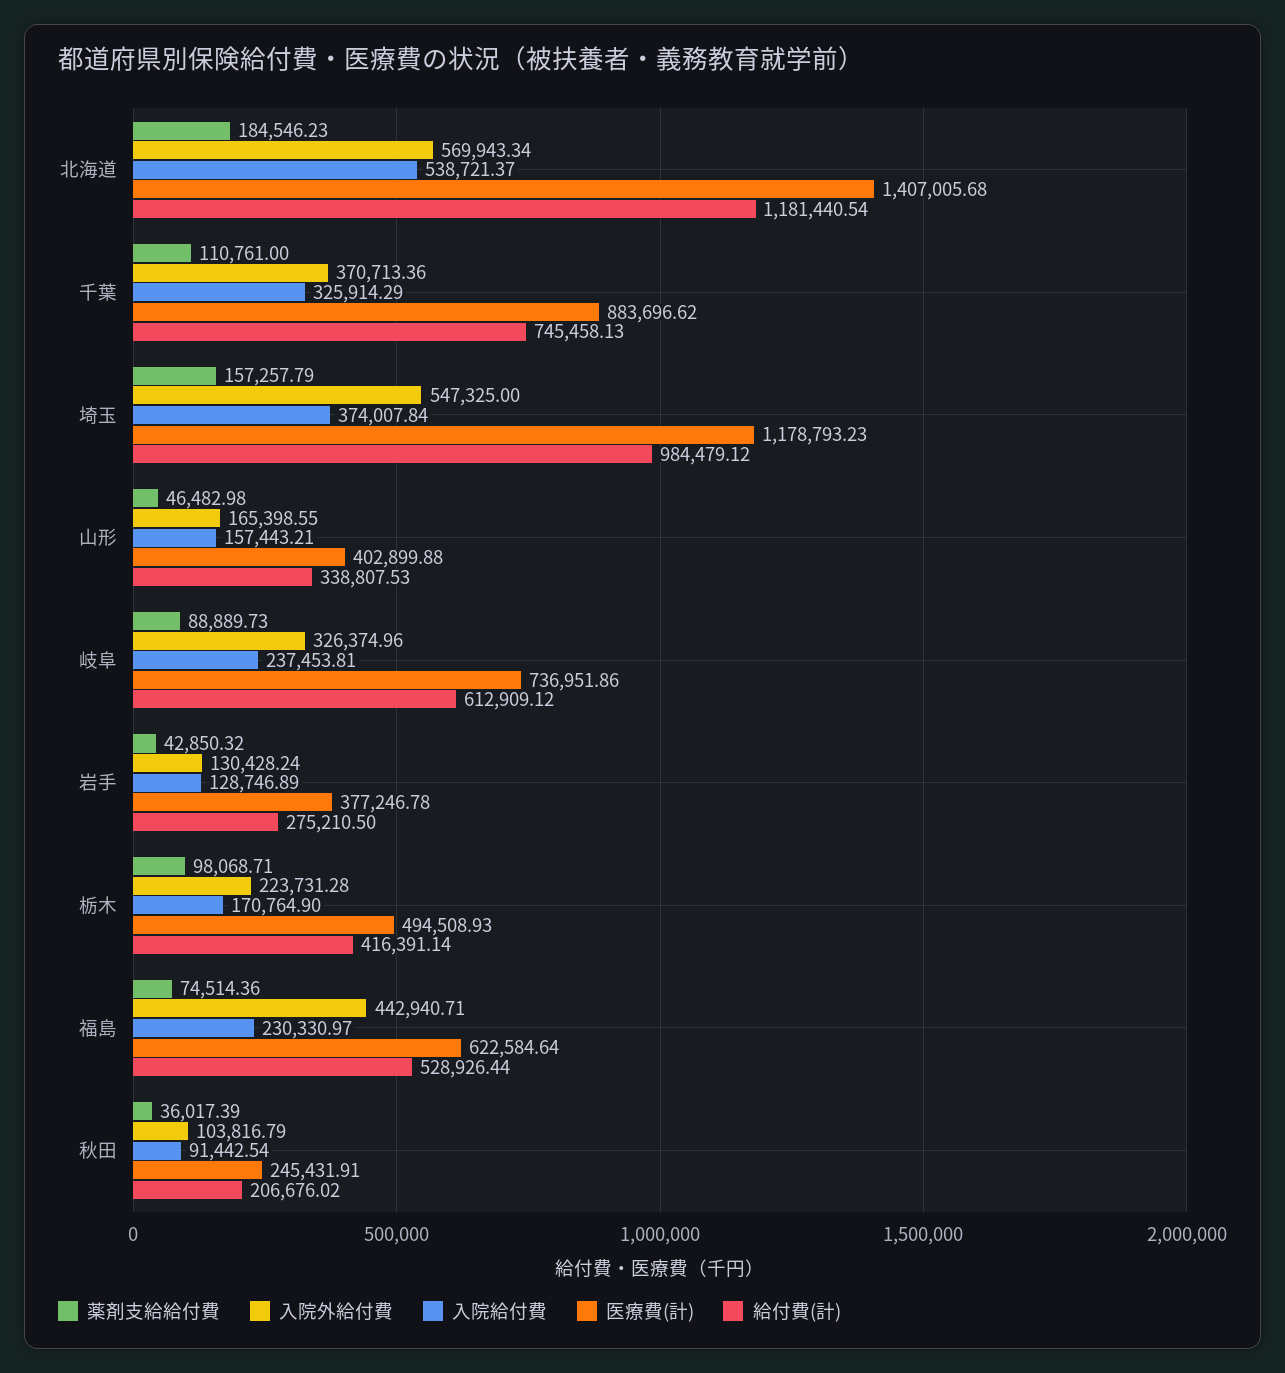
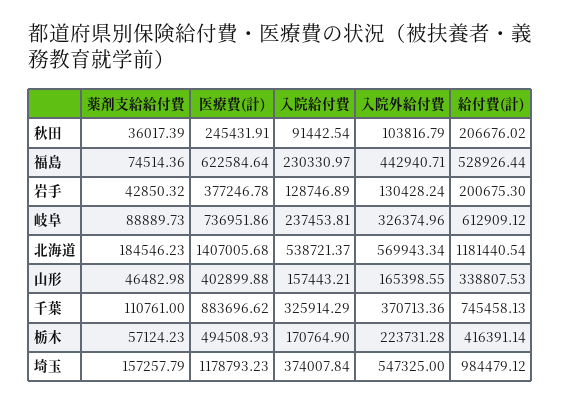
給付費(計), 岩手: 275210.5 -> 200675.3
薬剤支給給付費, 栃木: 98068.71 -> 57124.23

